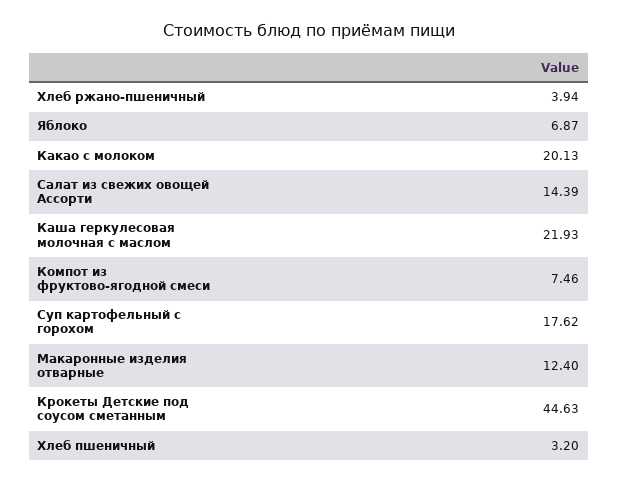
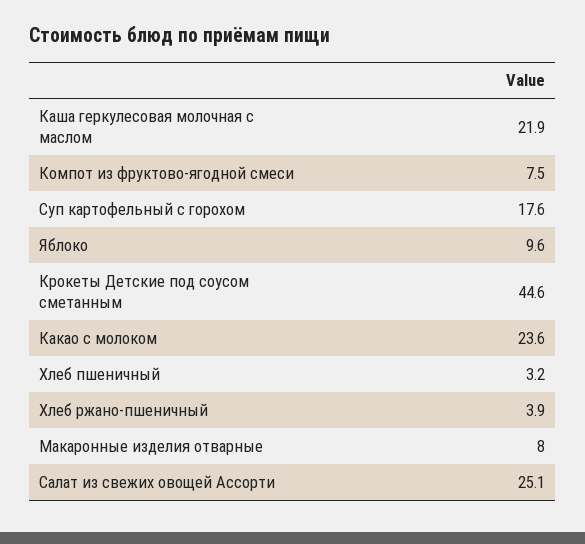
Яблоко: 6.87 -> 9.6
Какао с молоком: 20.13 -> 23.6
Салат из свежих овощей Ассорти: 14.39 -> 25.1
Макаронные изделия отварные: 12.4 -> 8

